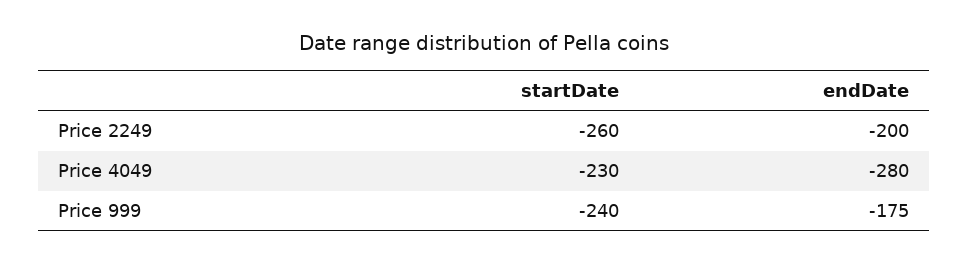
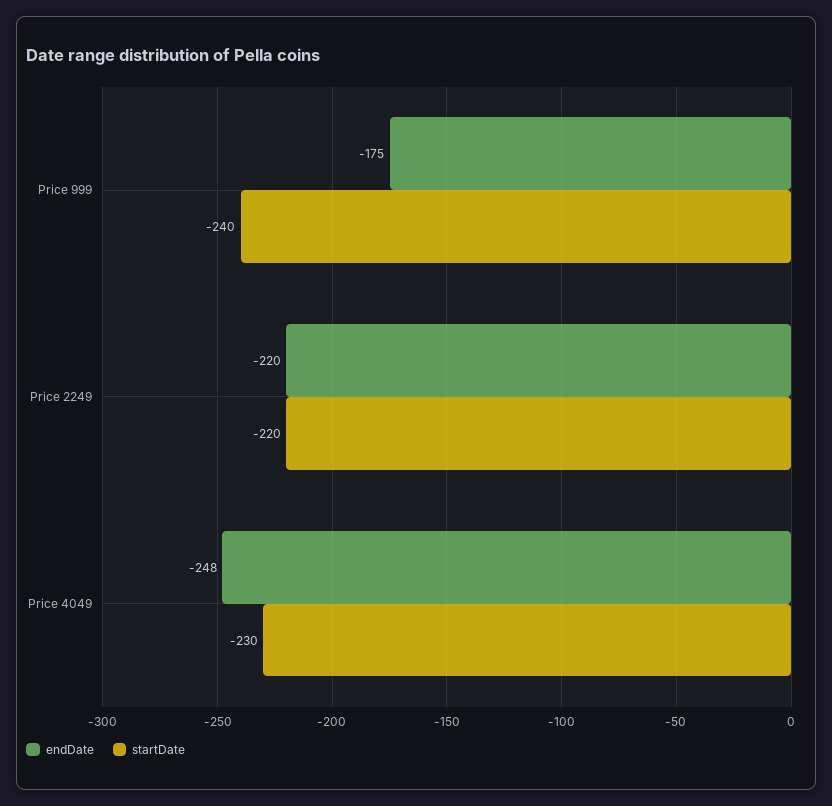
startDate, Price 2249: -260 -> -220
endDate, Price 2249: -200 -> -220
endDate, Price 4049: -280 -> -248

